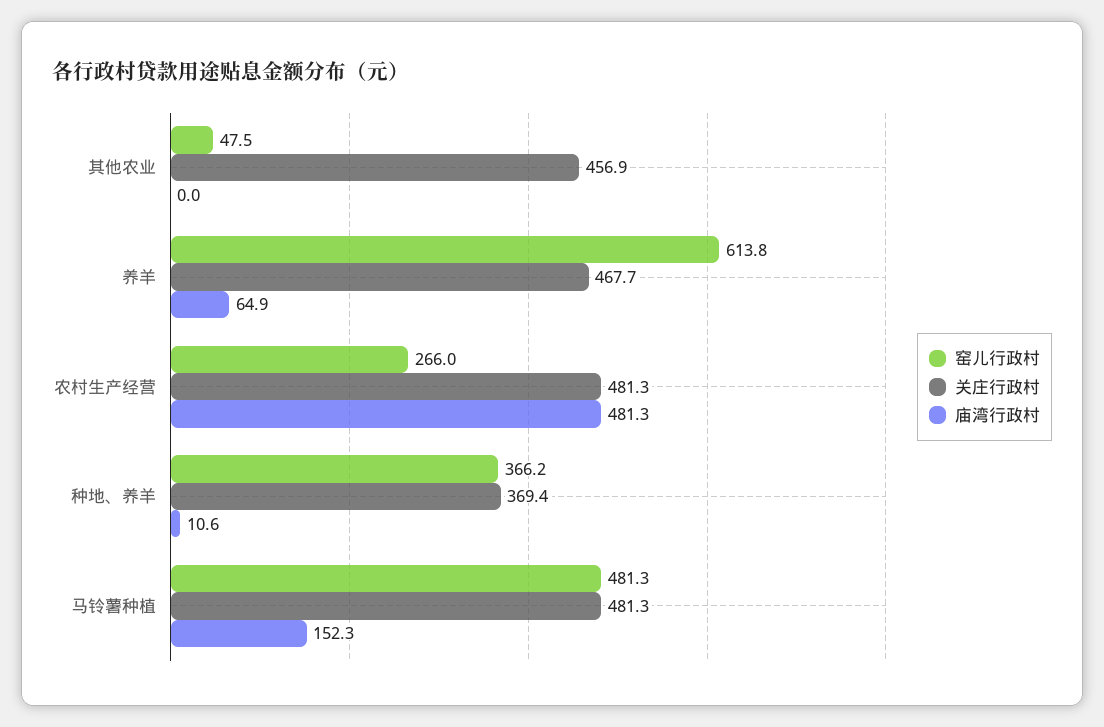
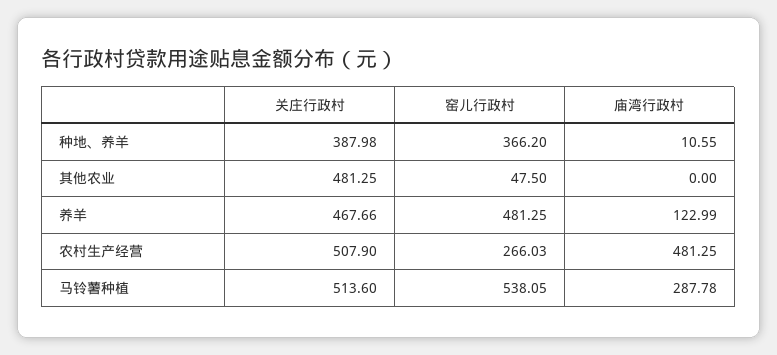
关庄行政村, 其他农业: 456.9 -> 481.25
窑儿行政村, 养羊: 613.8 -> 481.25
庙湾行政村, 养羊: 64.9 -> 122.99
关庄行政村, 农村生产经营: 481.3 -> 507.9
关庄行政村, 种地、养羊: 369.4 -> 387.98
窑儿行政村, 马铃薯种植: 481.3 -> 538.05
关庄行政村, 马铃薯种植: 481.3 -> 513.6
庙湾行政村, 马铃薯种植: 152.3 -> 287.78

